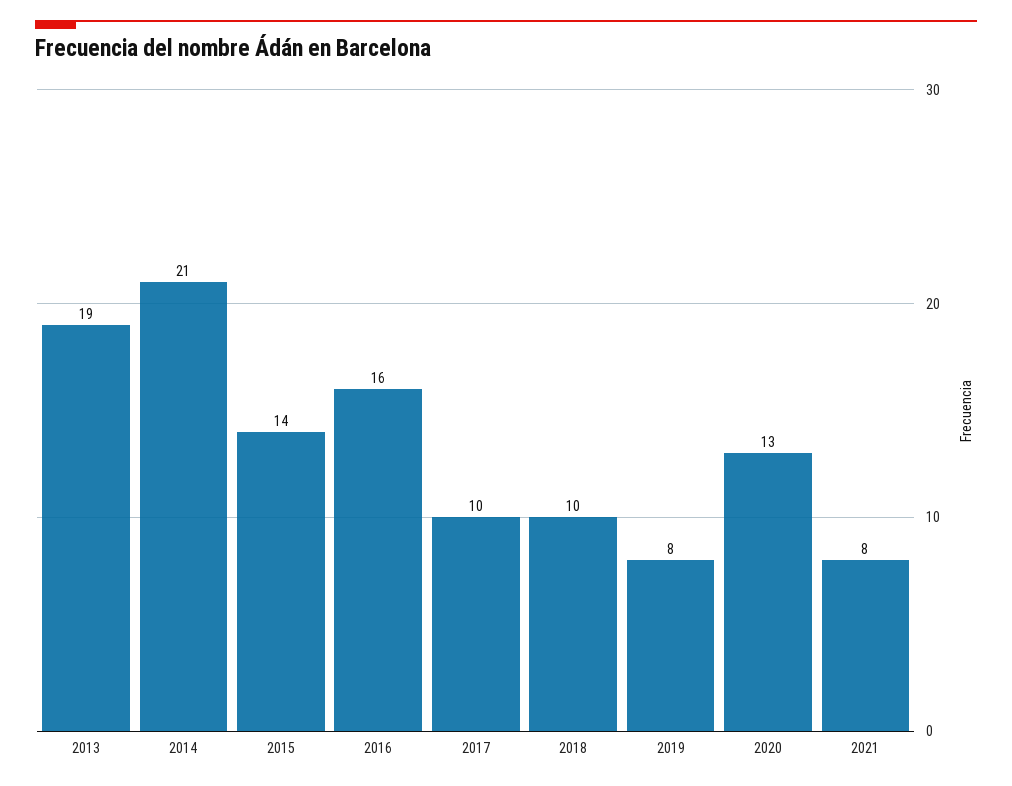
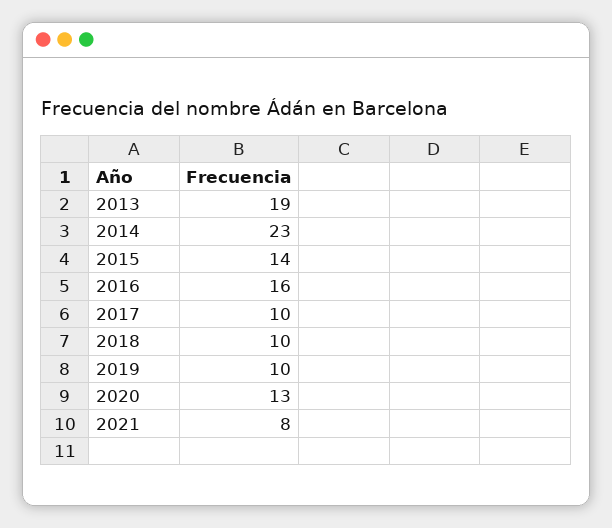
2014: 21 -> 23
2019: 8 -> 10

